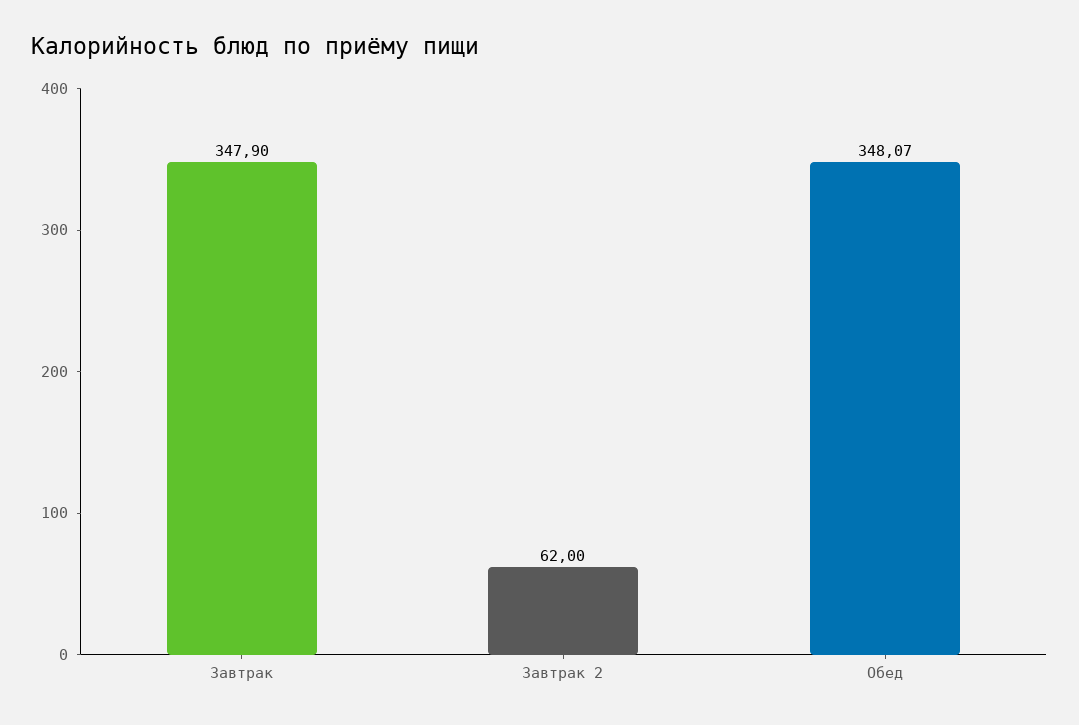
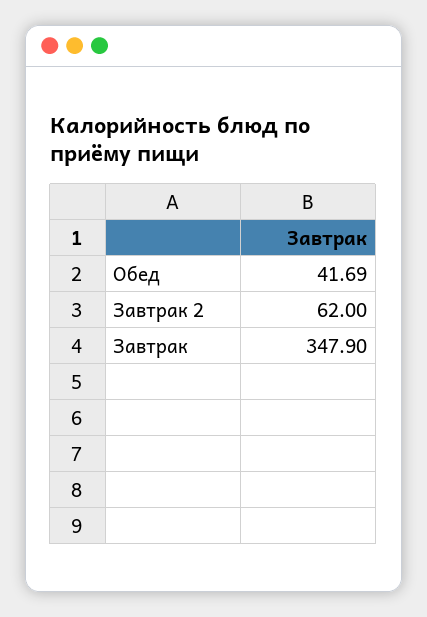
Обед: 348.07 -> 41.69

